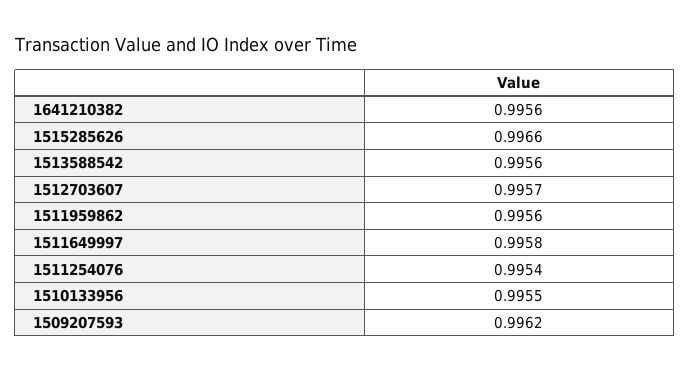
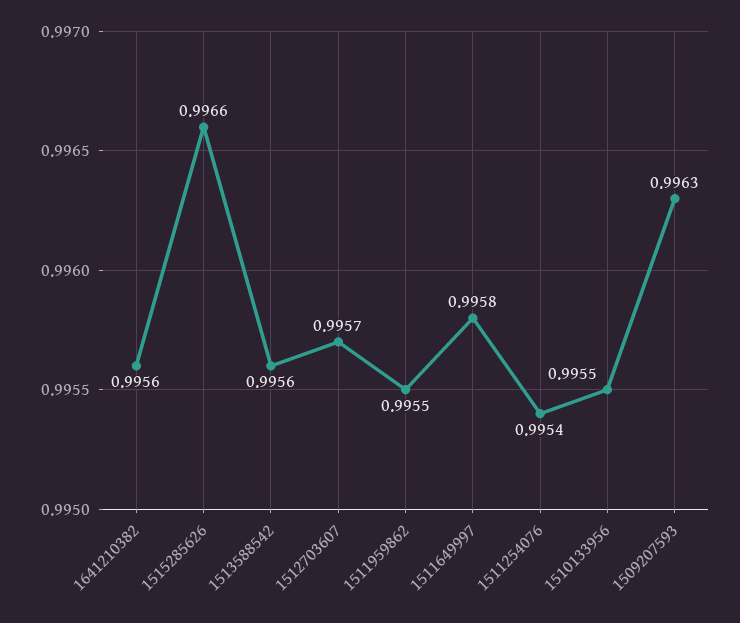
1511959862: 0.9956 -> 0.9955
1509207593: 0.9962 -> 0.9963

